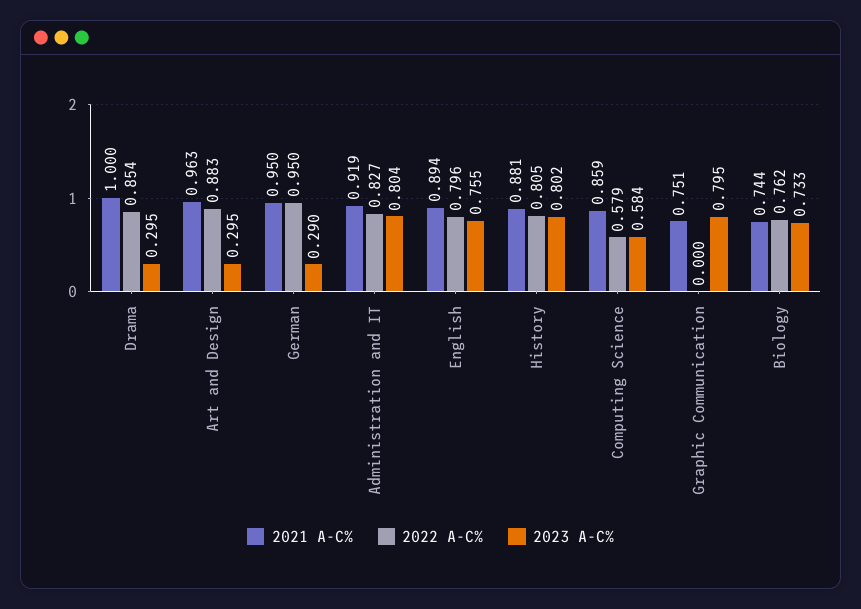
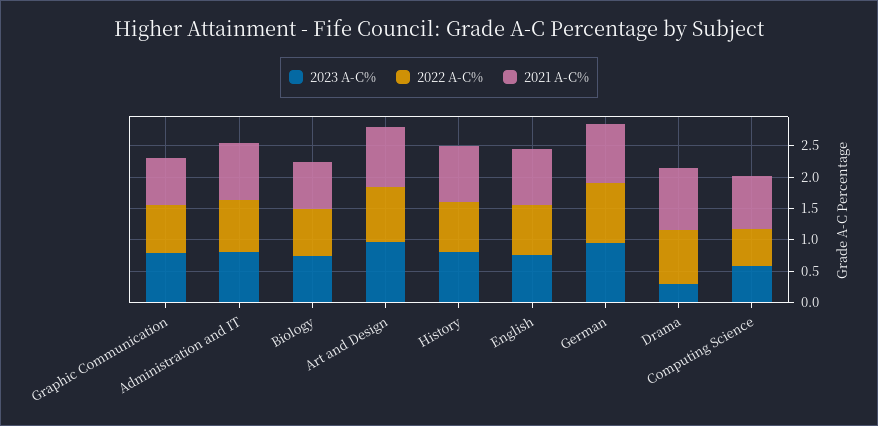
2023 A-C%, Art and Design: 0.295 -> 1
2023 A-C%, German: 0.29 -> 1
2022 A-C%, Graphic Communication: 0 -> 0.75

